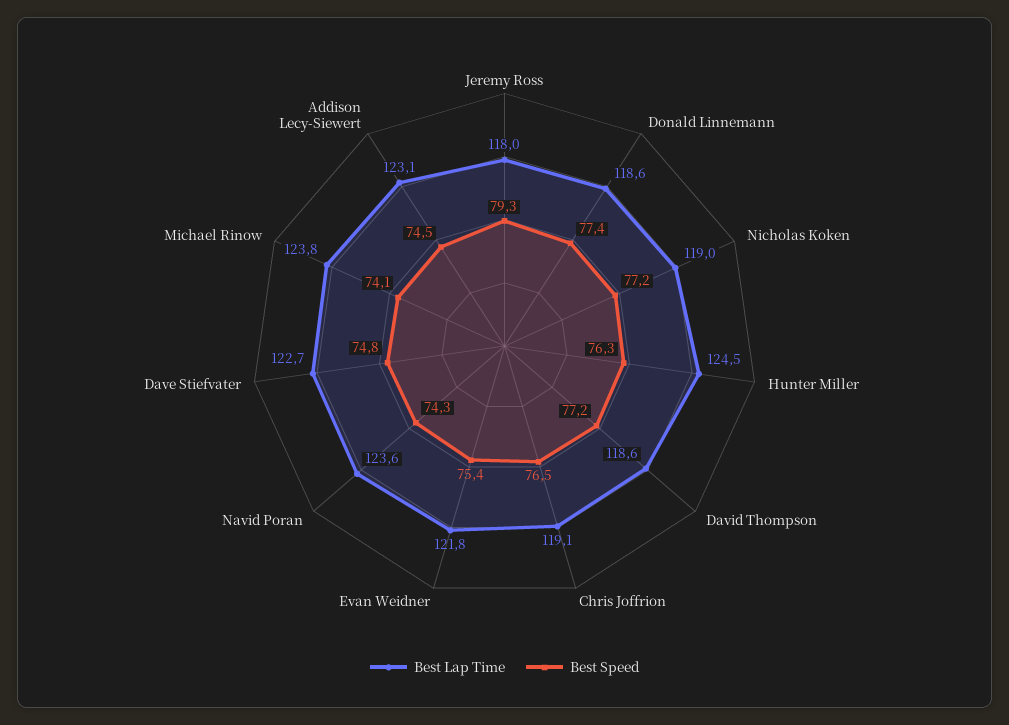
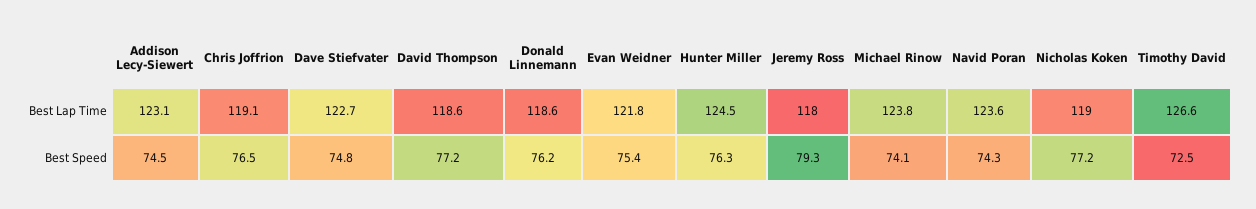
Best Speed, Donald Linnemann: 77.4 -> 76.2
Best Lap Time, Timothy David: none -> 126.6
Best Speed, Timothy David: none -> 72.5

